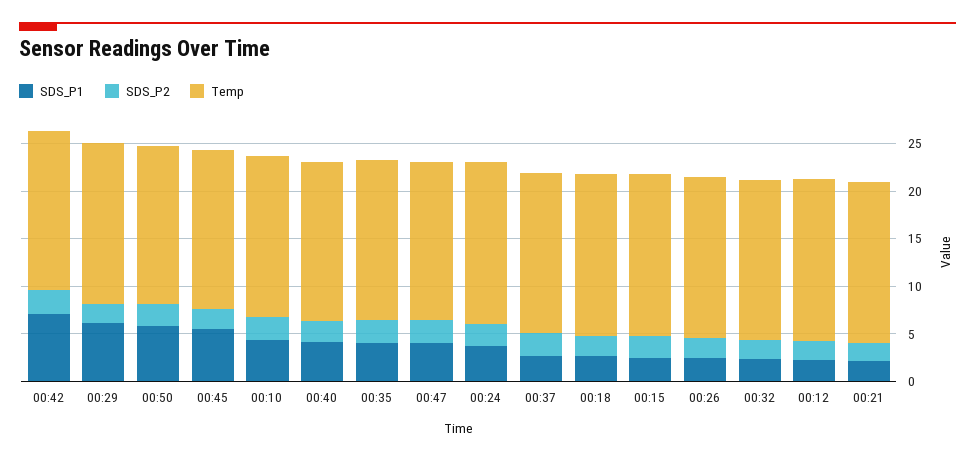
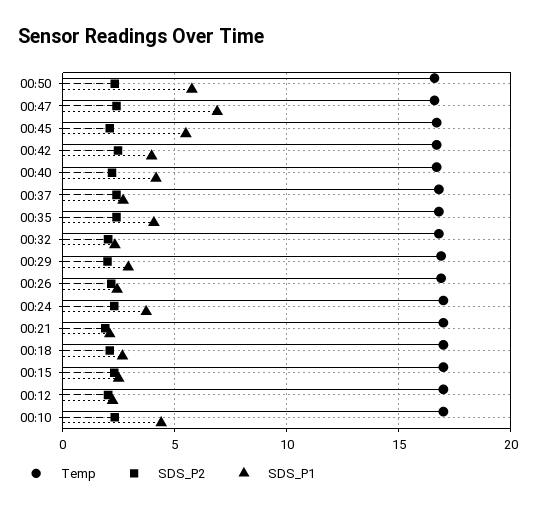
SDS_P1, 00:42: 7 -> 4
SDS_P1, 00:29: 6 -> 3
SDS_P1, 00:47: 4 -> 7

